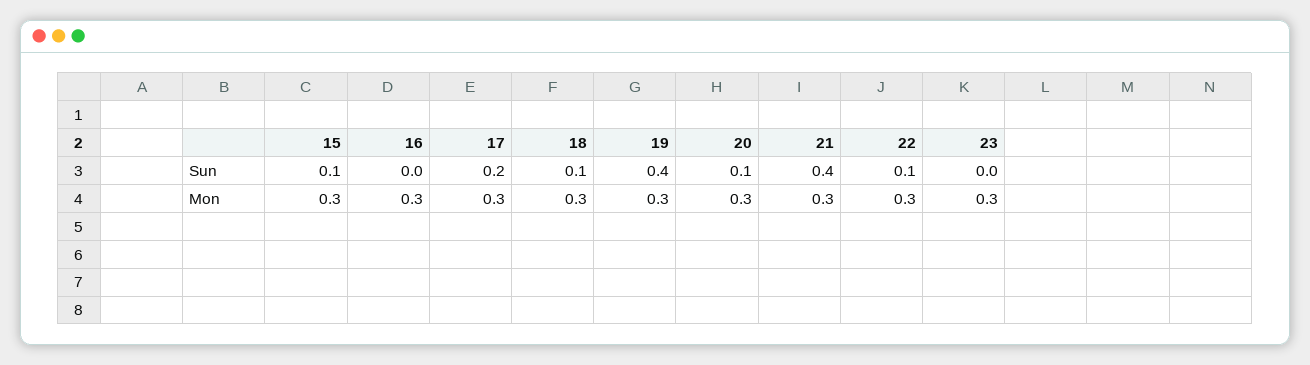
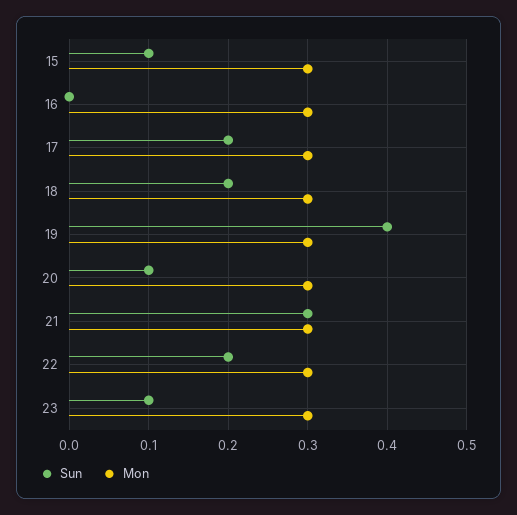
Sun, 18: 0.1 -> 0.2
Sun, 21: 0.4 -> 0.3
Sun, 22: 0.1 -> 0.2
Sun, 23: 0 -> 0.1

